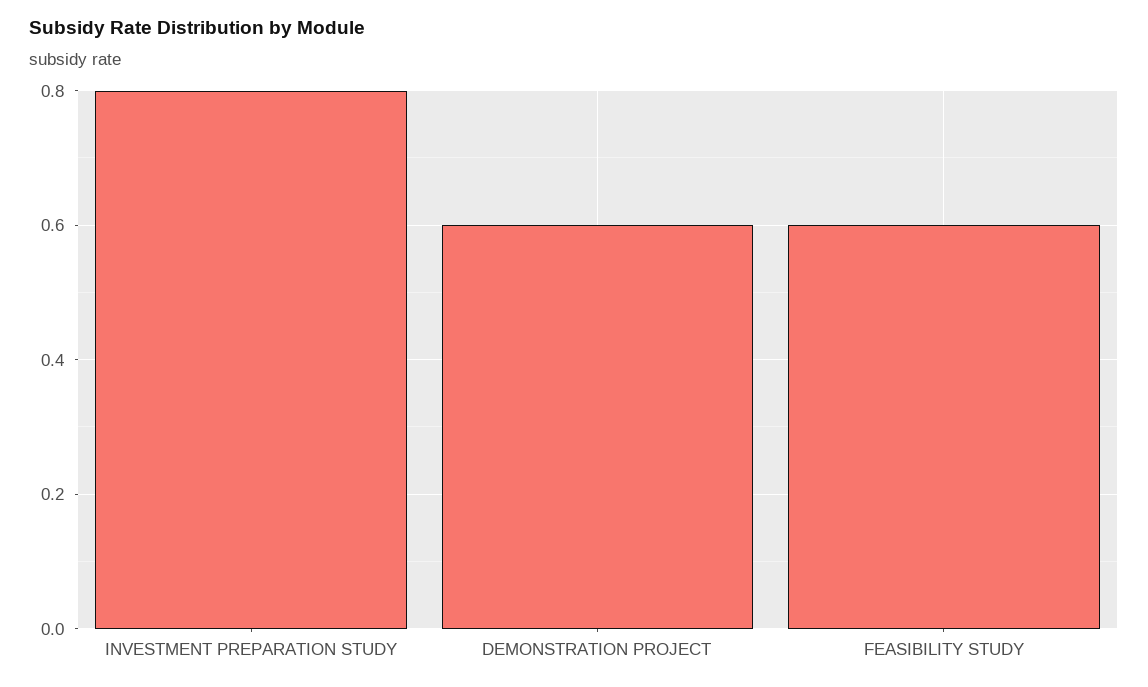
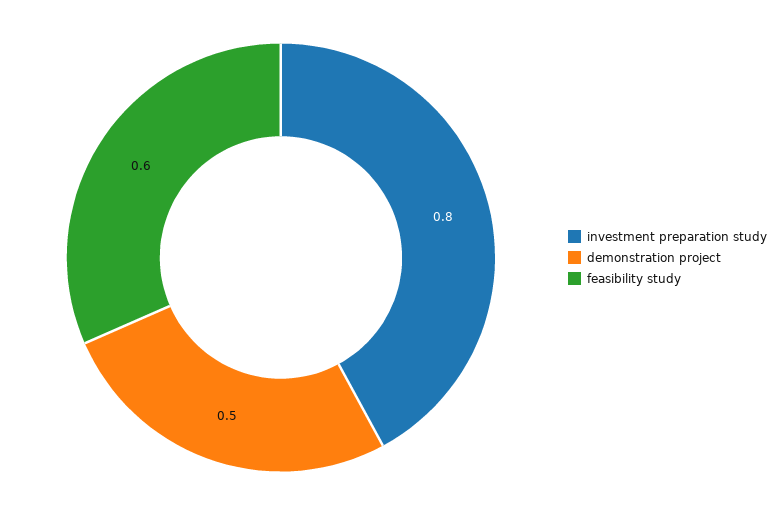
DEMONSTRATION PROJECT: 0.6 -> 0.5

